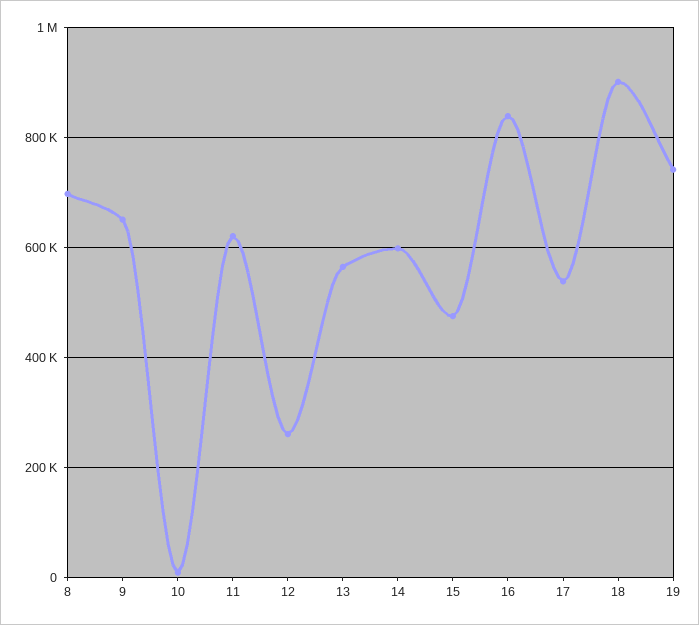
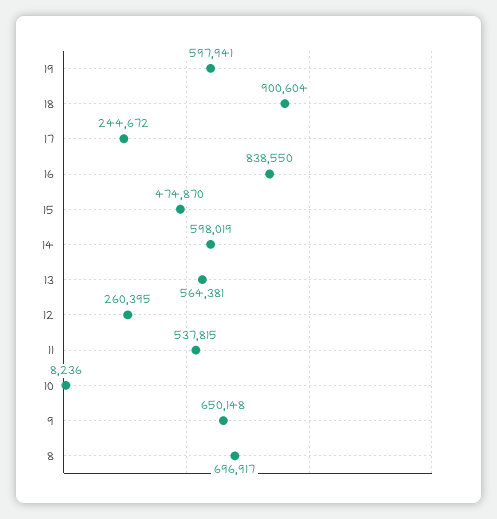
11: 620000 -> 537815
17: 540000 -> 244672
19: 740000 -> 597941

